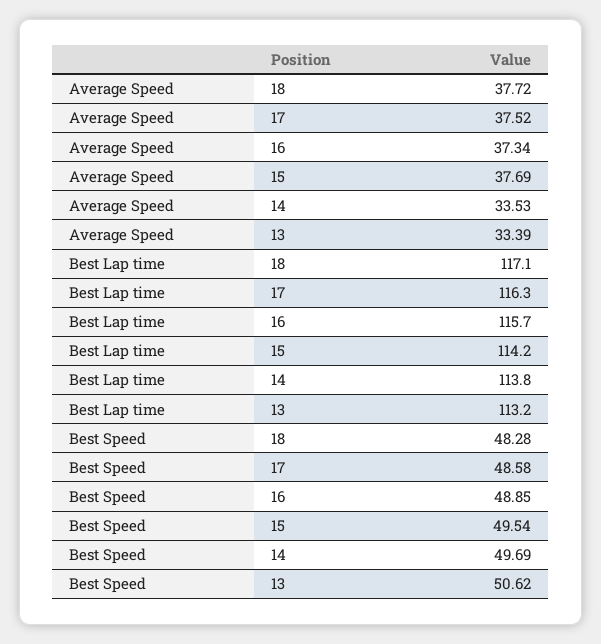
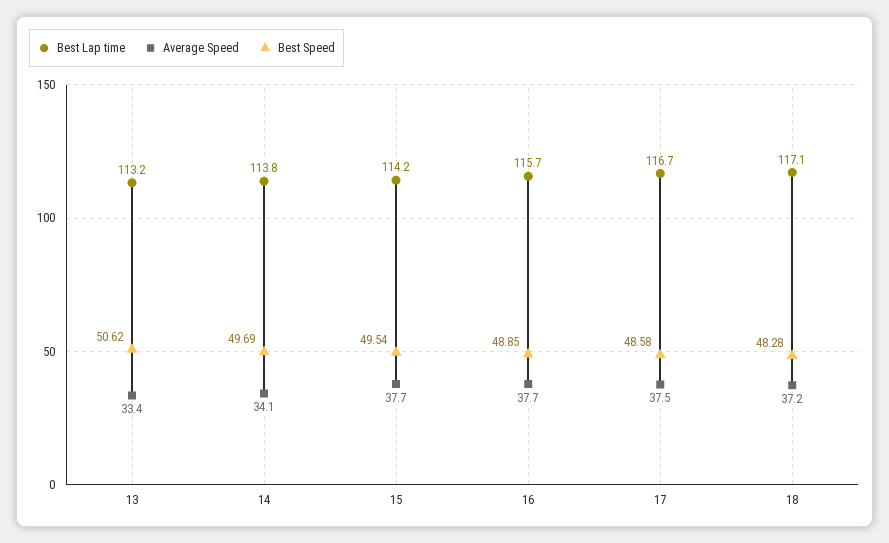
Average Speed, 18: 37.72 -> 37.2
Average Speed, 16: 37.34 -> 37.7
Average Speed, 14: 33.53 -> 34.1
Best Lap time, 17: 116.3 -> 116.7

